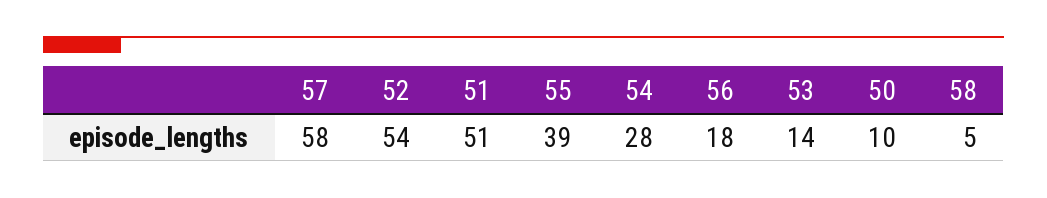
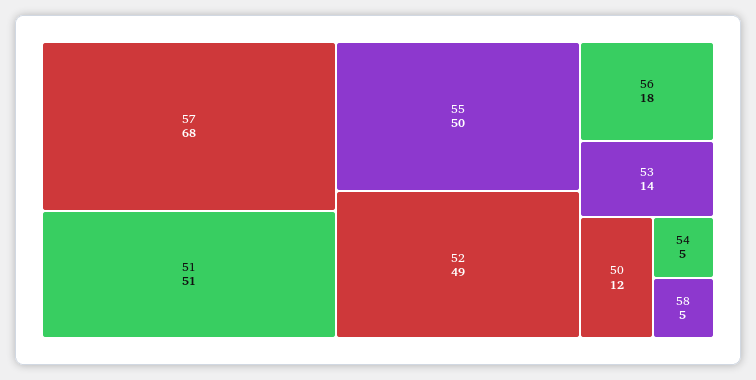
57: 58 -> 68
52: 54 -> 49
55: 39 -> 50
54: 28 -> 5
50: 10 -> 12

